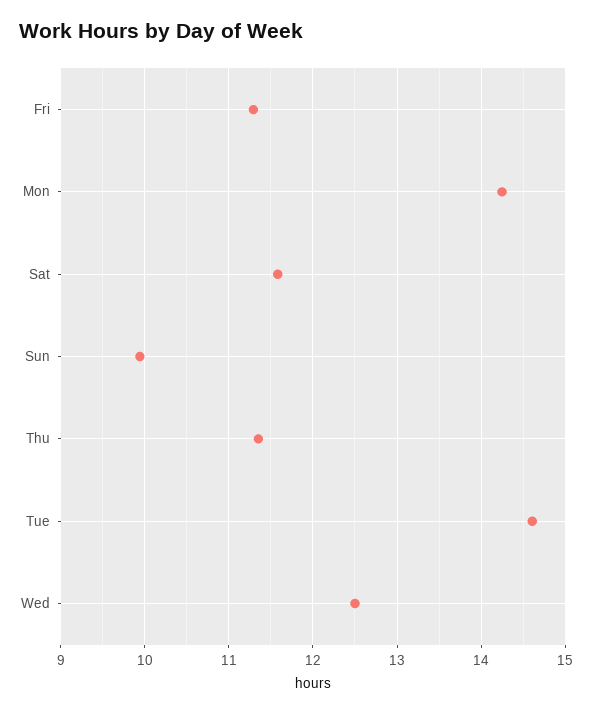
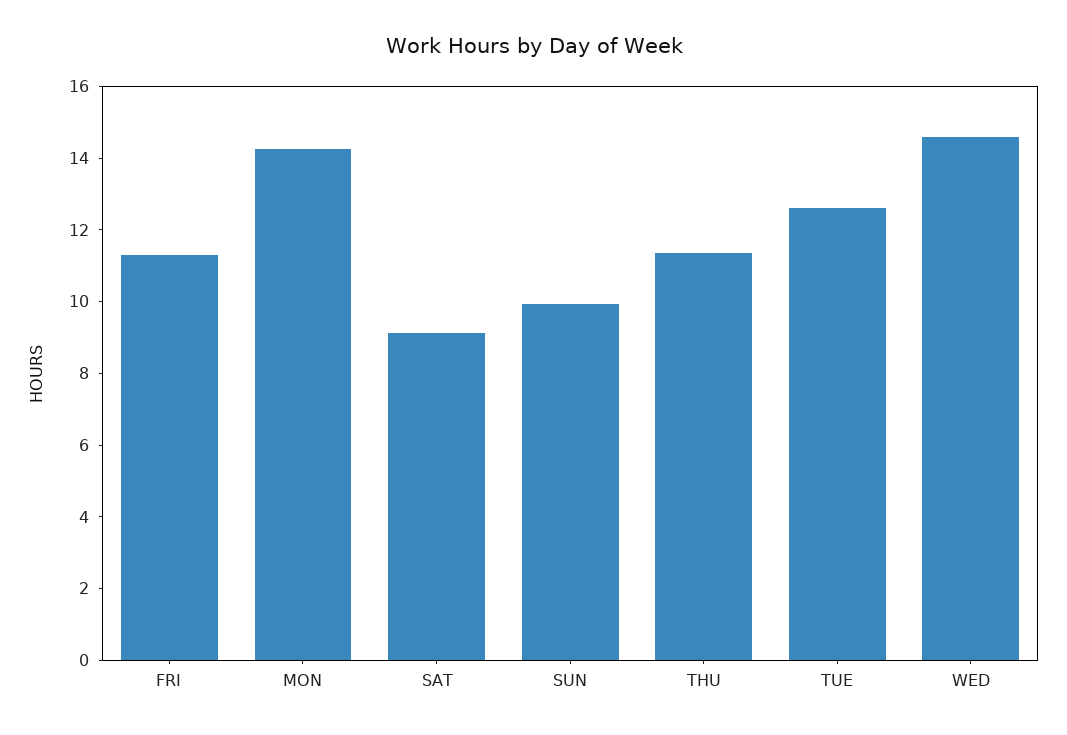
Sat: 11.6 -> 9
Tue: 14.6 -> 12.5
Wed: 12.5 -> 14.5

